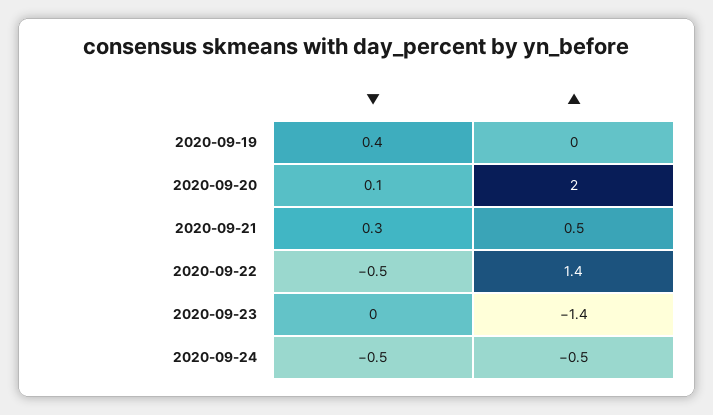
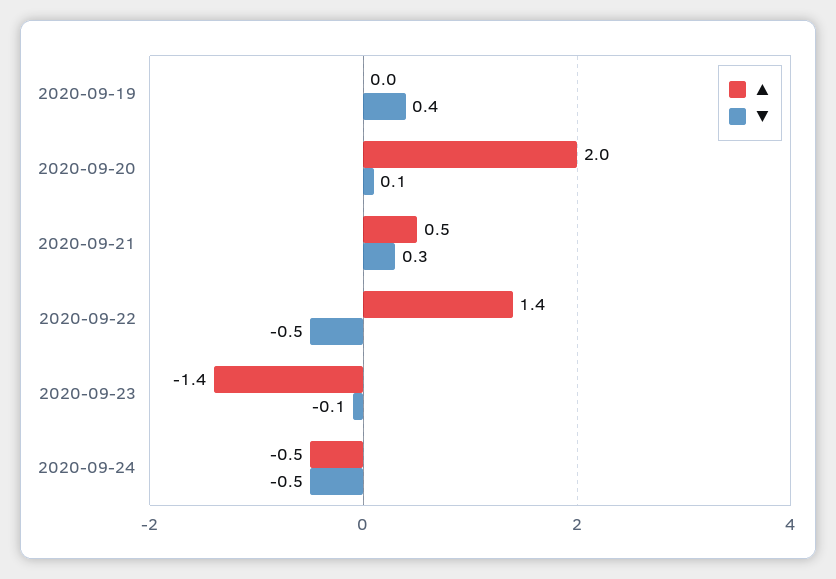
▼, 2020-09-23: 0 -> -0.1

